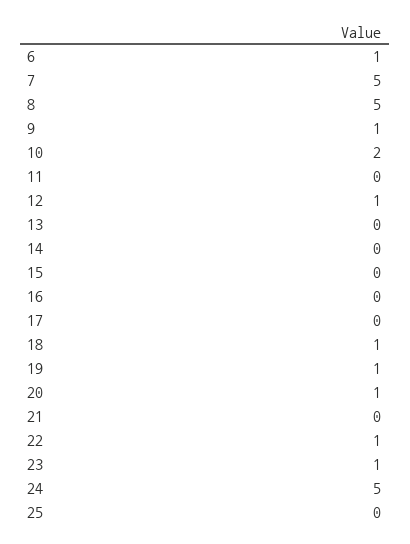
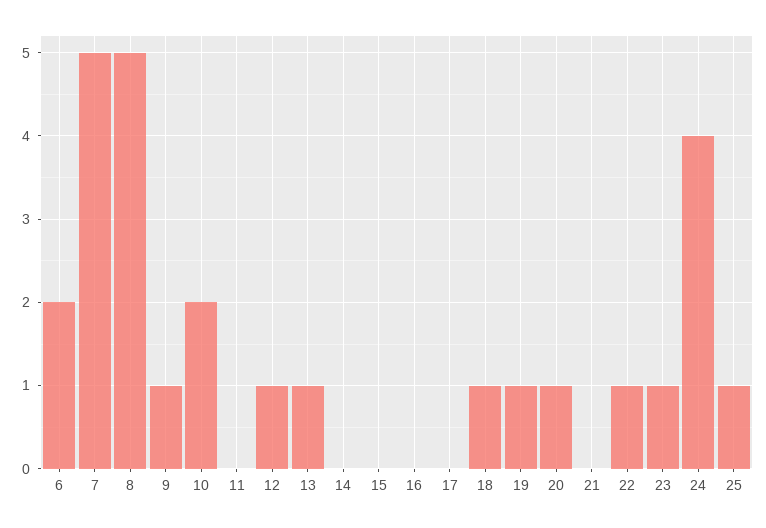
6: 1 -> 2
13: 0 -> 1
24: 5 -> 4
25: 0 -> 1

